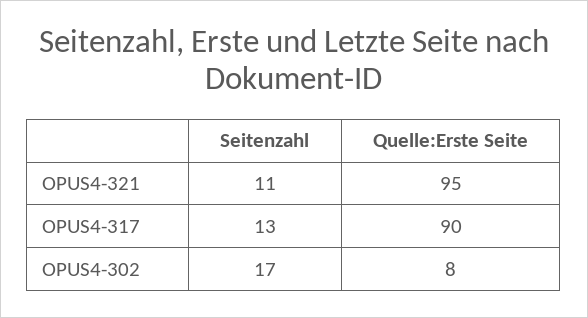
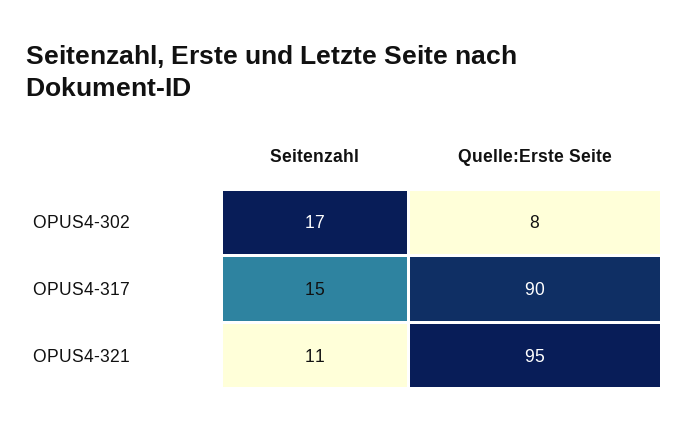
Seitenzahl, OPUS4-317: 13 -> 15

